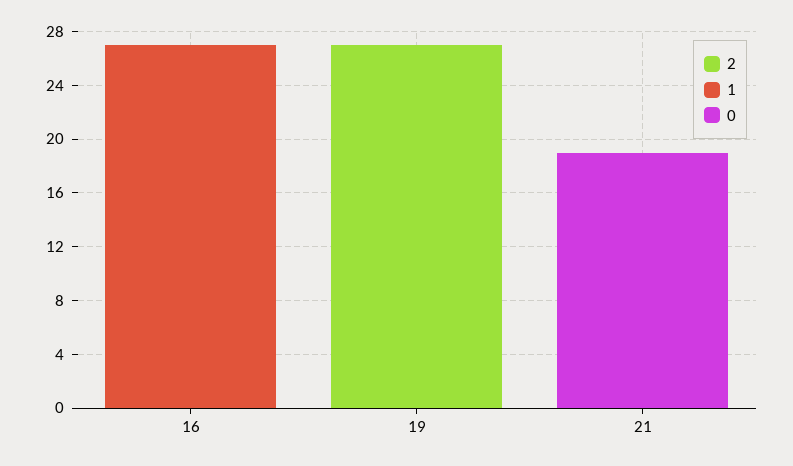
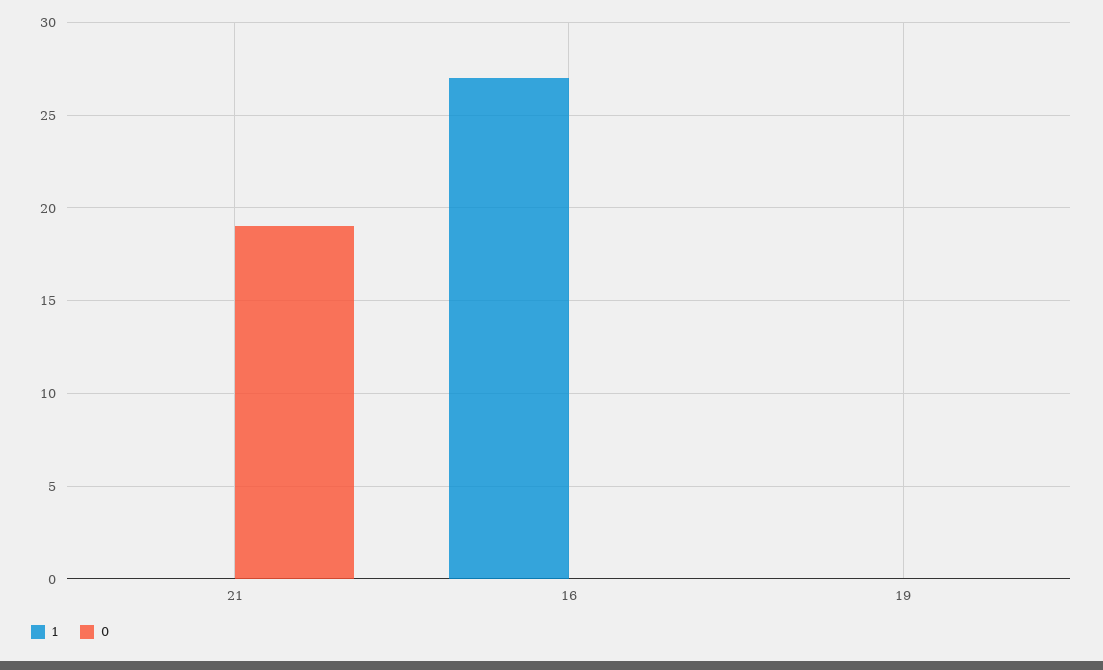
2, 16: 0 -> none
2, 19: 27 -> none
2, 21: 0 -> none

